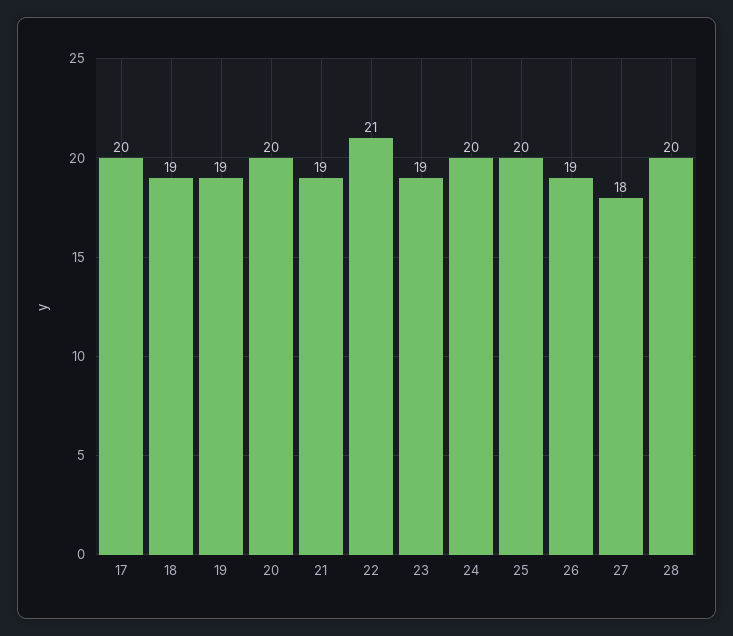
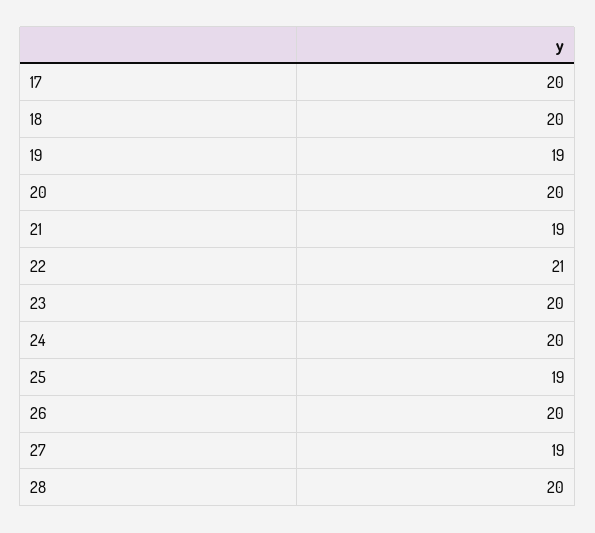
18: 19 -> 20
23: 19 -> 20
25: 20 -> 19
26: 19 -> 20
27: 18 -> 19

